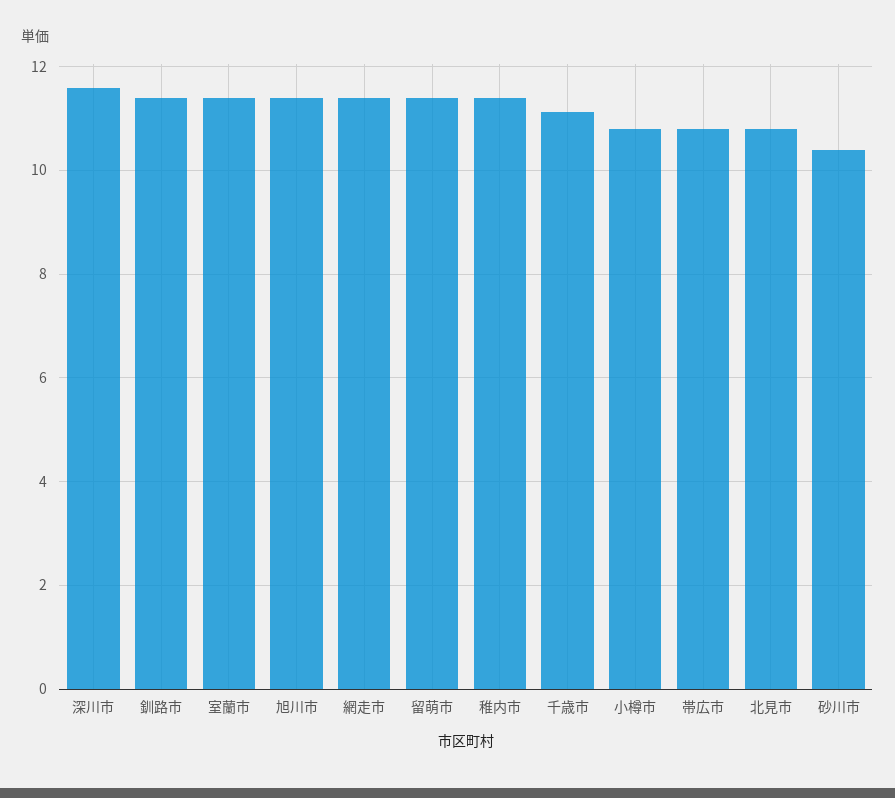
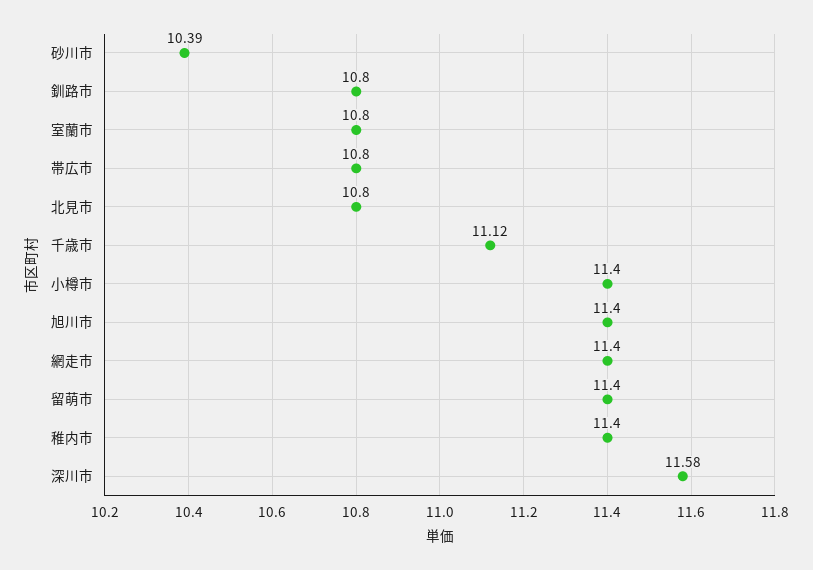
釧路市: 11.4 -> 10.8
室蘭市: 11.4 -> 10.8
小樽市: 10.8 -> 11.4

